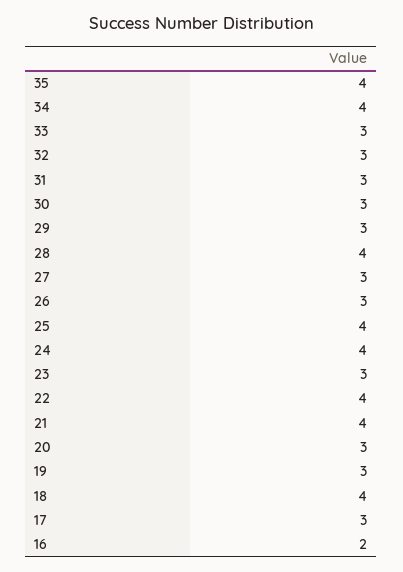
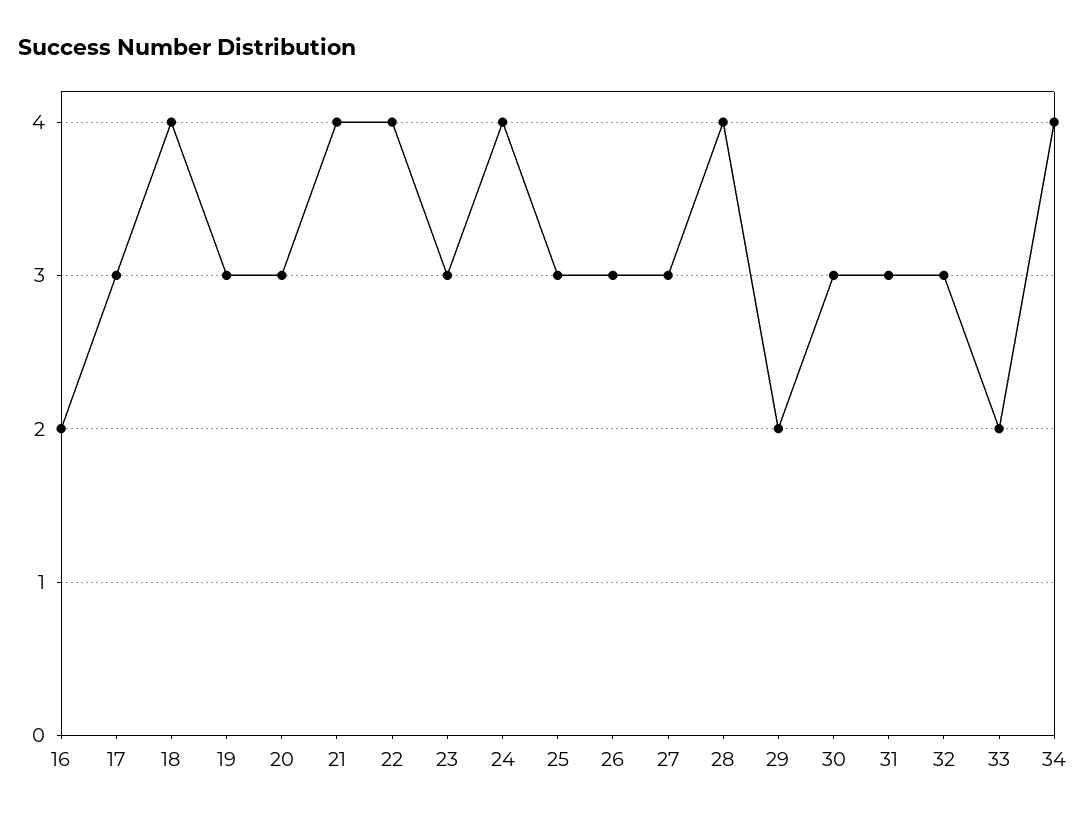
35: 4 -> none
33: 3 -> 2
29: 3 -> 2
25: 4 -> 3

